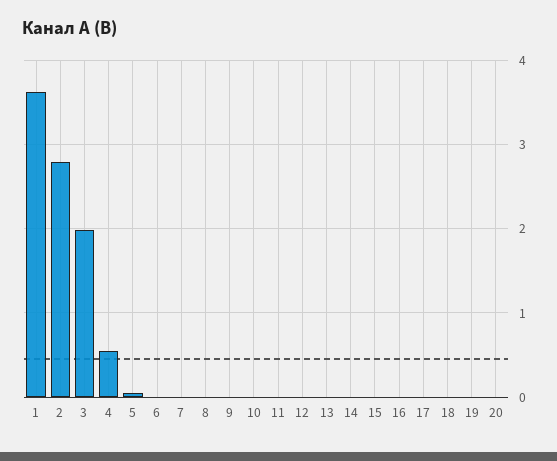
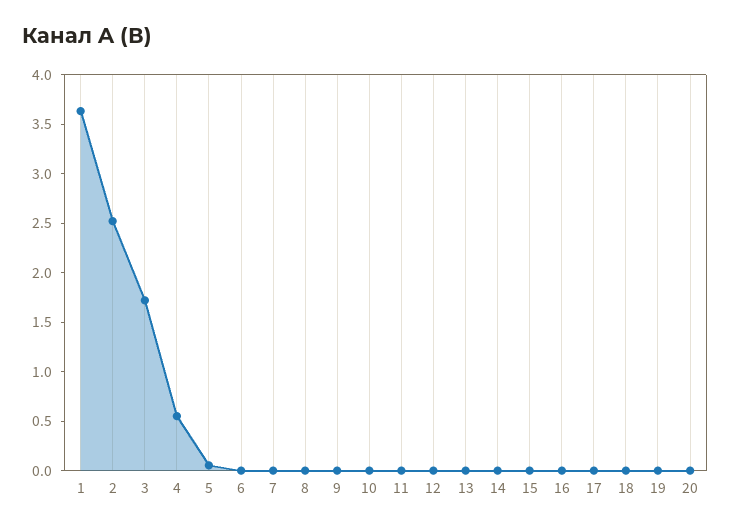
2: 2.8 -> 2.5
3: 2 -> 1.7

